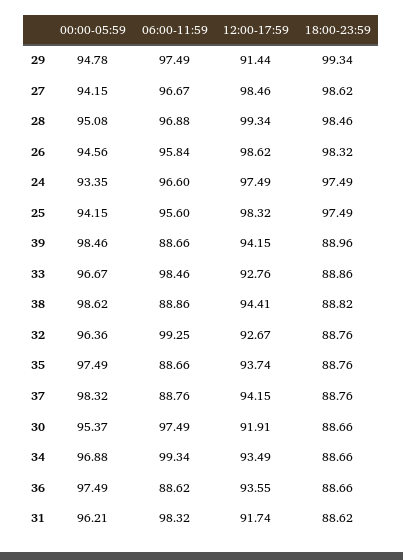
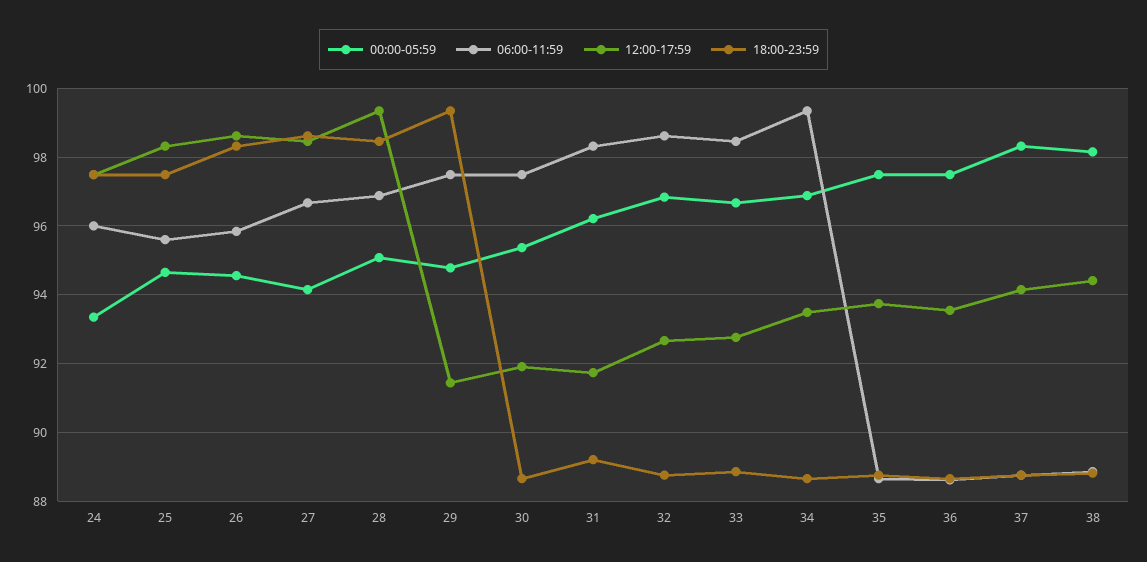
06:00-11:59, 24: 96.6 -> 96
00:00-05:59, 25: 94.15 -> 94.6
00:00-05:59, 39: 98.46 -> none
06:00-11:59, 39: 88.66 -> none
12:00-17:59, 39: 94.15 -> none
18:00-23:59, 39: 88.96 -> none
00:00-05:59, 38: 98.62 -> 98.2
00:00-05:59, 32: 96.36 -> 96.8
06:00-11:59, 32: 99.25 -> 98.6
18:00-23:59, 31: 88.62 -> 89.2

